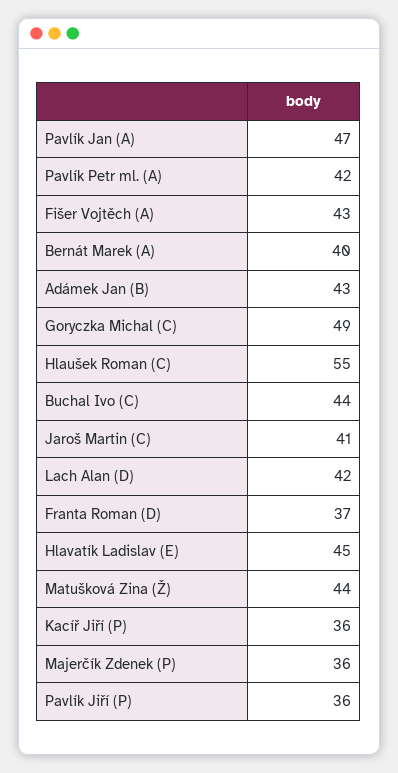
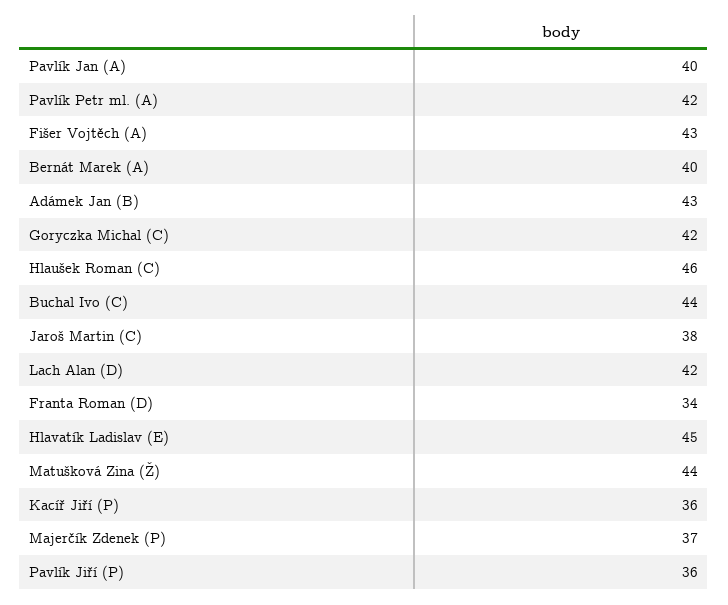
Pavlík Jan (A): 47 -> 40
Goryczka Michal (C): 49 -> 42
Hlaušek Roman (C): 55 -> 46
Jaroš Martin (C): 41 -> 38
Franta Roman (D): 37 -> 34
Majerčík Zdenek (P): 36 -> 37

